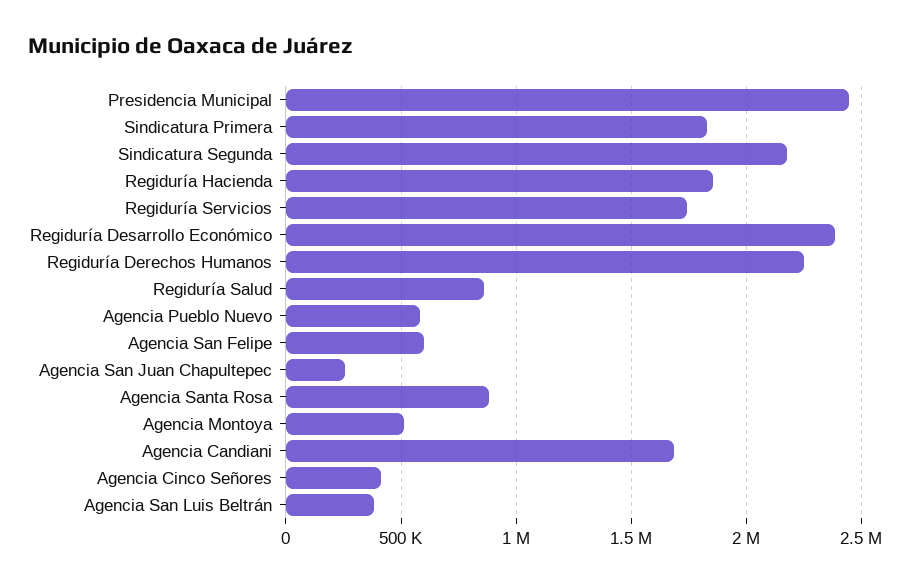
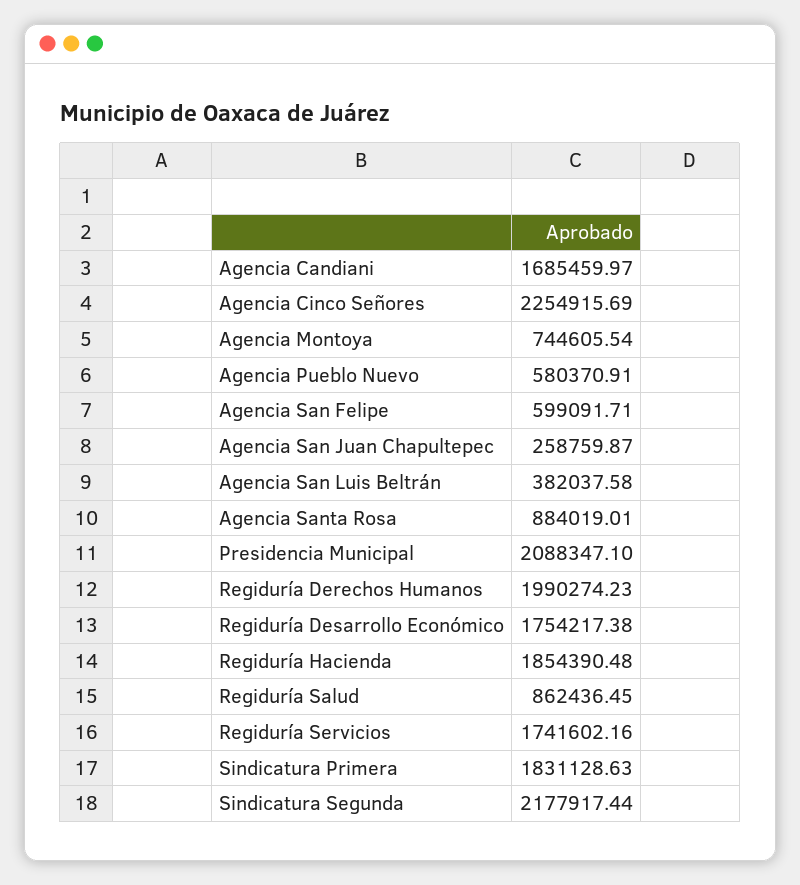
Presidencia Municipal: 2450000 -> 2088347.1
Regiduría Desarrollo Económico: 2400000 -> 1754217.38
Regiduría Derechos Humanos: 2250000 -> 1990274.23
Agencia Montoya: 500000 -> 744605.54
Agencia Cinco Señores: 400000 -> 2254915.69

